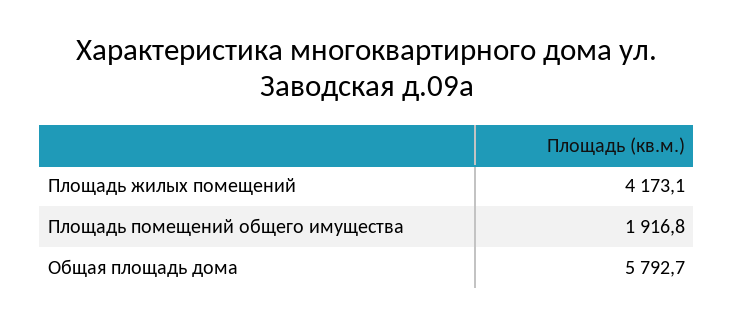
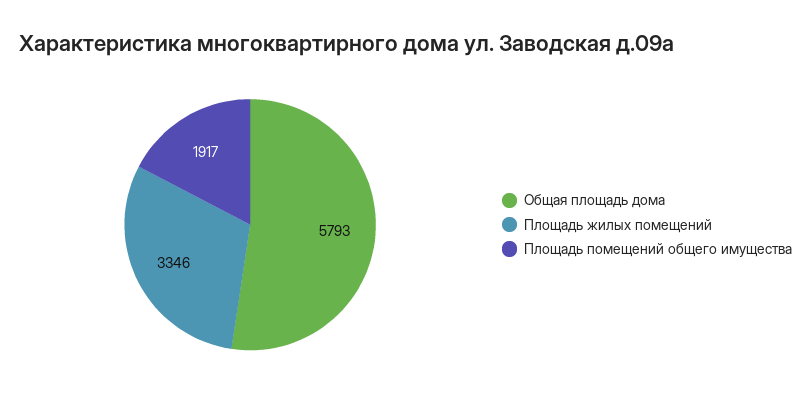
Площадь жилых помещений: 4173.1 -> 3346

